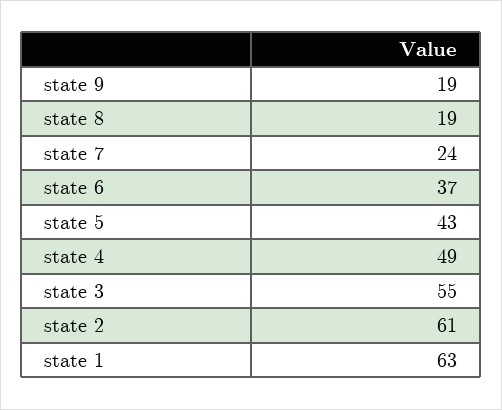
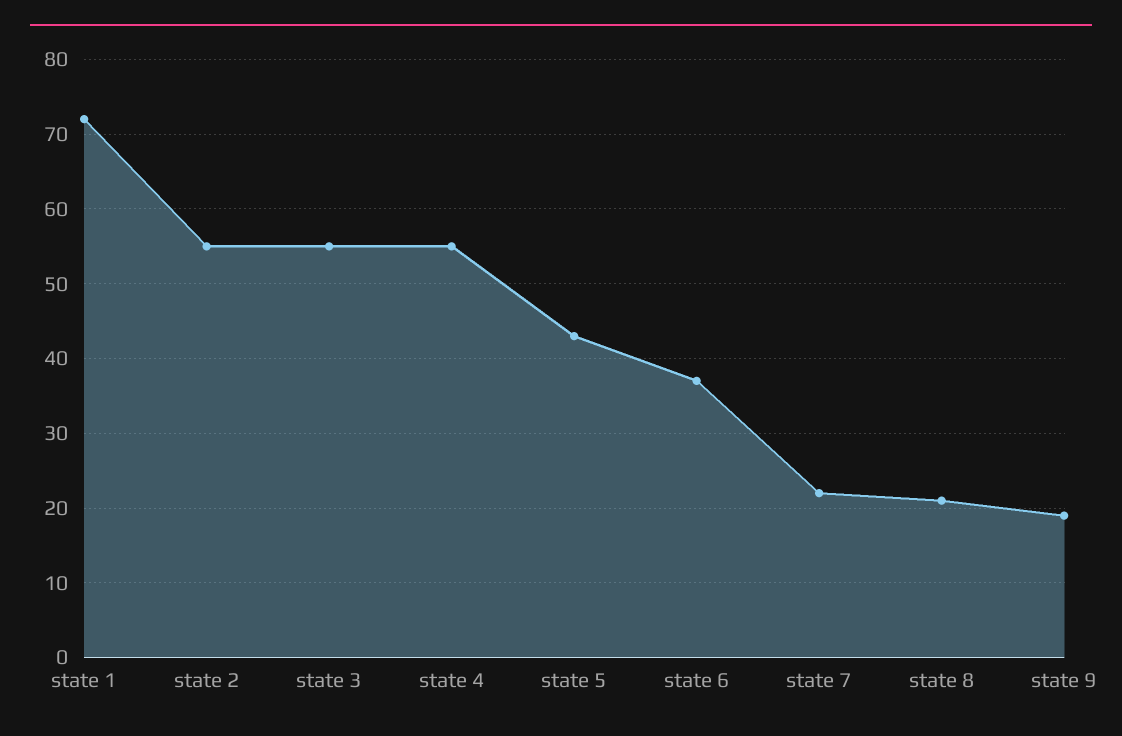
state 8: 19 -> 21
state 7: 24 -> 22
state 4: 49 -> 55
state 2: 61 -> 55
state 1: 63 -> 72

